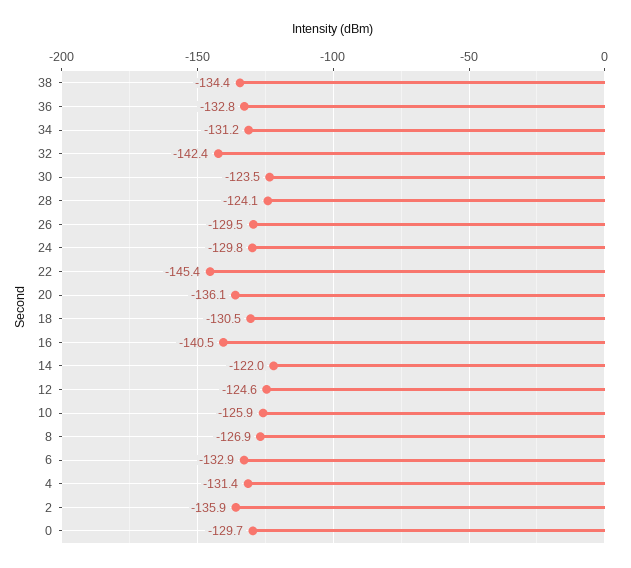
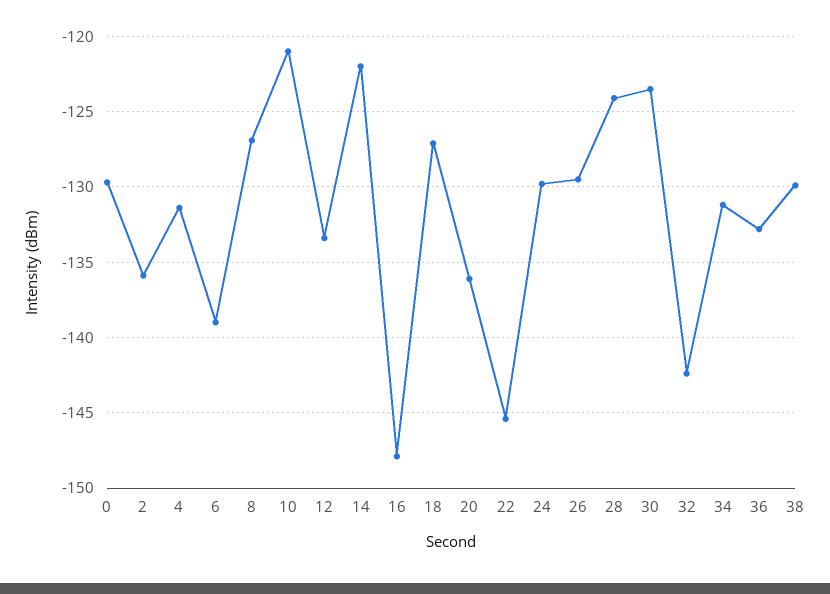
38: -134.4 -> -130
18: -130.5 -> -127
16: -140.5 -> -148
12: -124.6 -> -133.5
10: -125.9 -> -121
6: -132.9 -> -139

